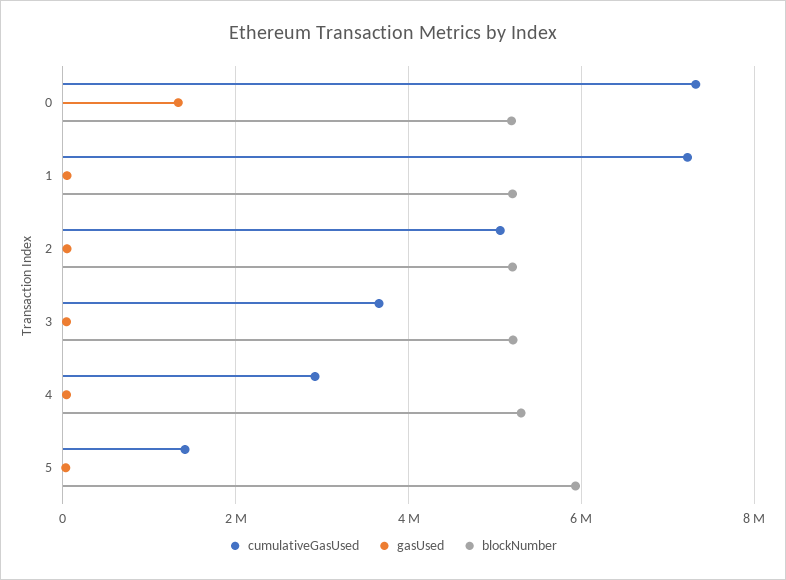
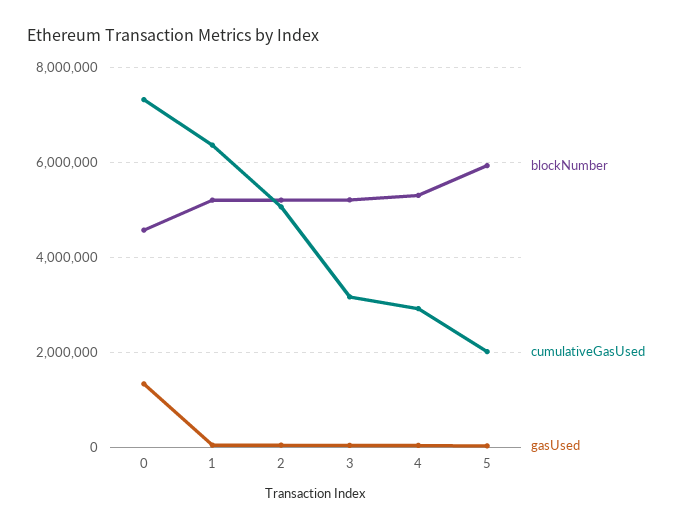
blockNumber, 0: 5200000 -> 4600000
cumulativeGasUsed, 1: 7200000 -> 6400000
cumulativeGasUsed, 3: 3600000 -> 3200000
cumulativeGasUsed, 5: 1400000 -> 2000000

